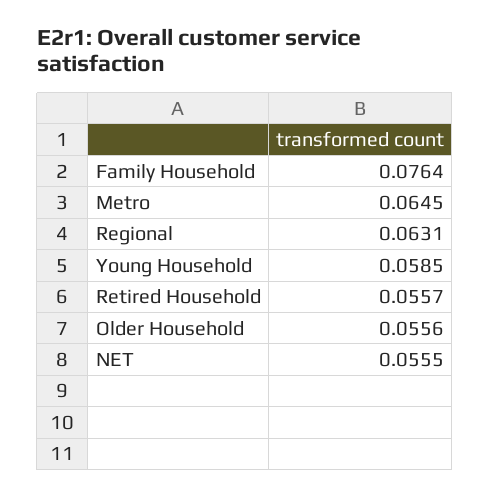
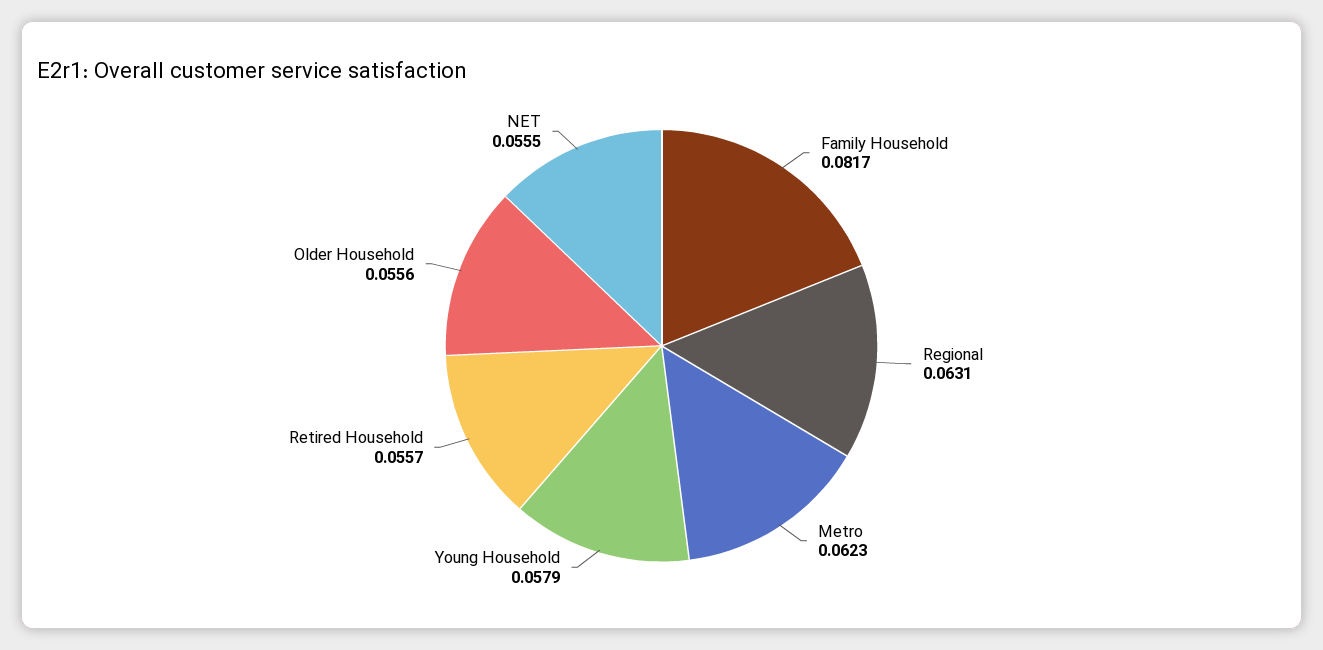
Family Household: 0.0764 -> 0.0817
Metro: 0.0645 -> 0.0623
Young Household: 0.0585 -> 0.0579

